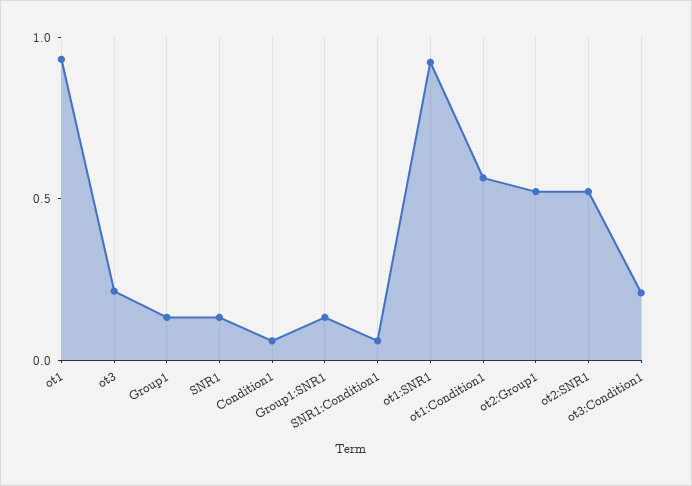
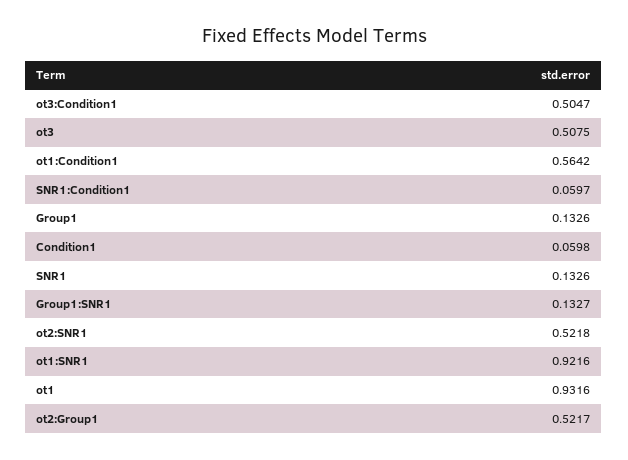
ot3: 0.2 -> 0.5075
ot3:Condition1: 0.2 -> 0.5047

